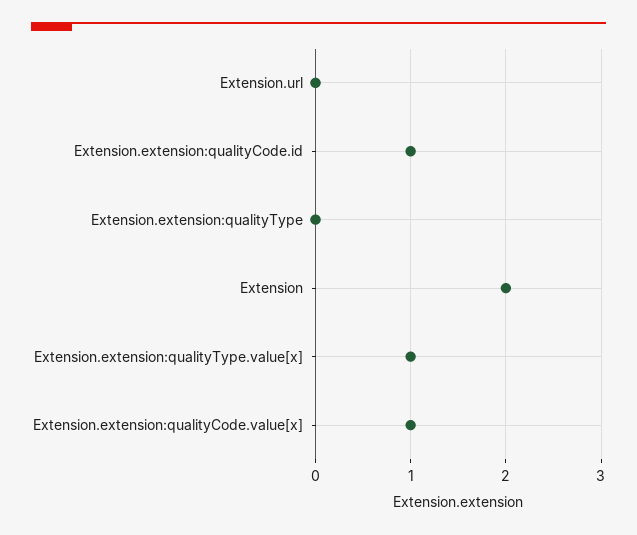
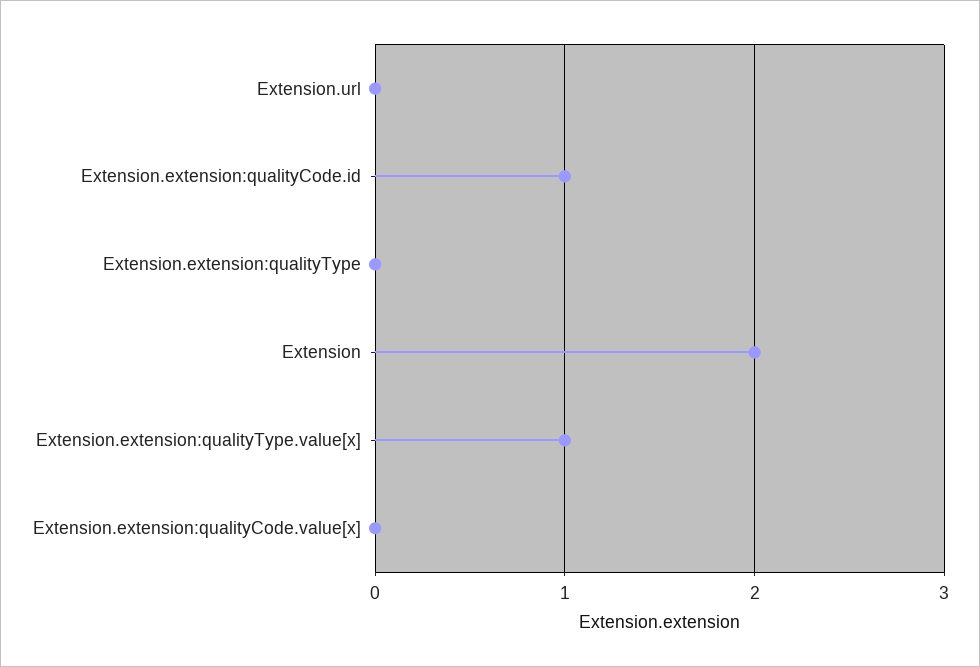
Extension.extension:qualityCode.value[x]: 1 -> 0

